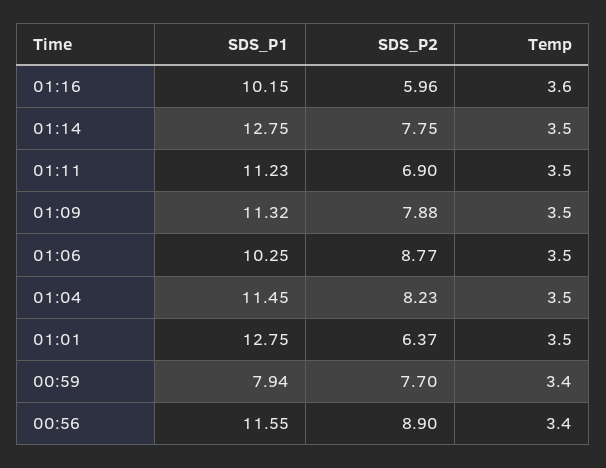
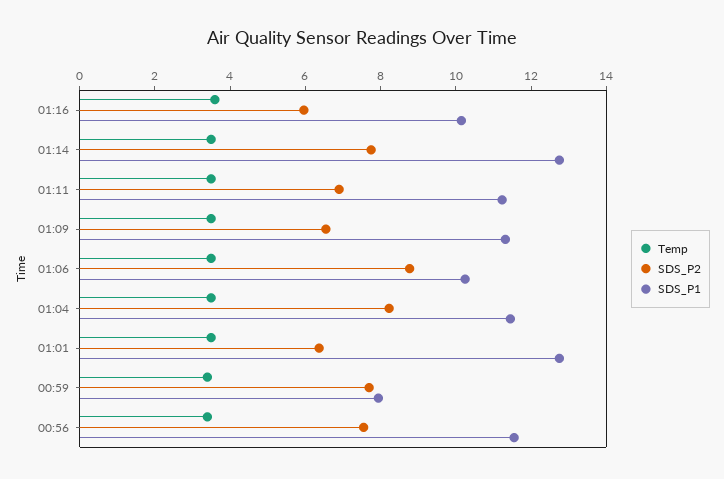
SDS_P2, 01:09: 7.88 -> 6.5
SDS_P2, 00:56: 8.9 -> 7.5

